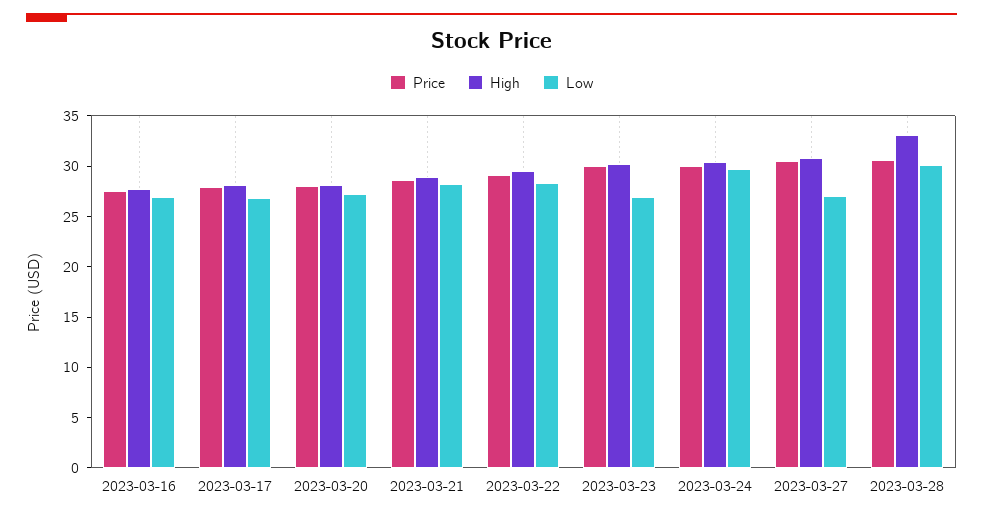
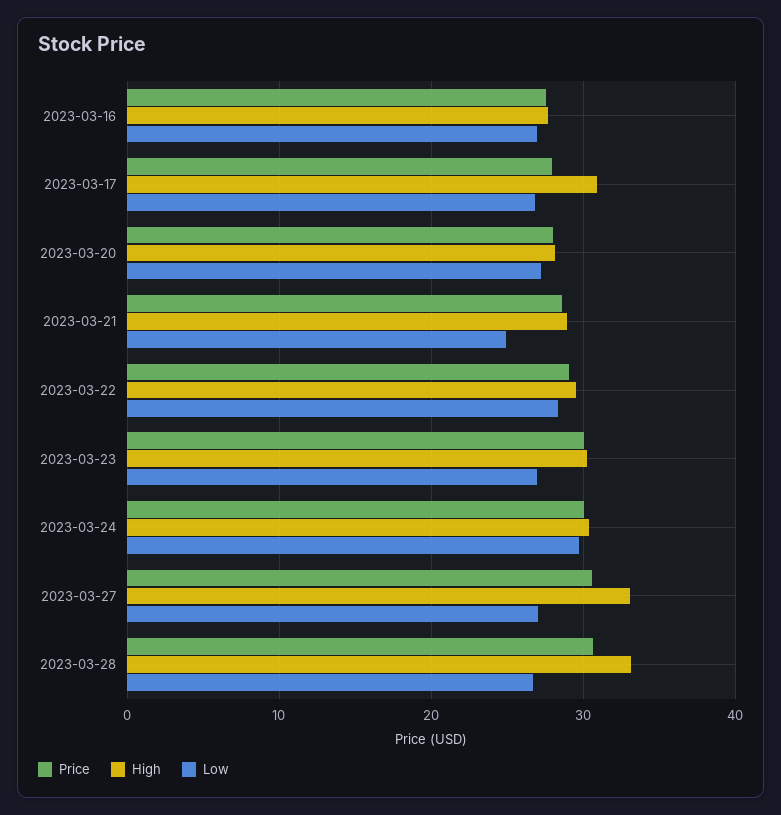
High, 2023-03-17: 28 -> 31
Low, 2023-03-21: 28 -> 25
High, 2023-03-27: 31 -> 33
Low, 2023-03-28: 30 -> 27

